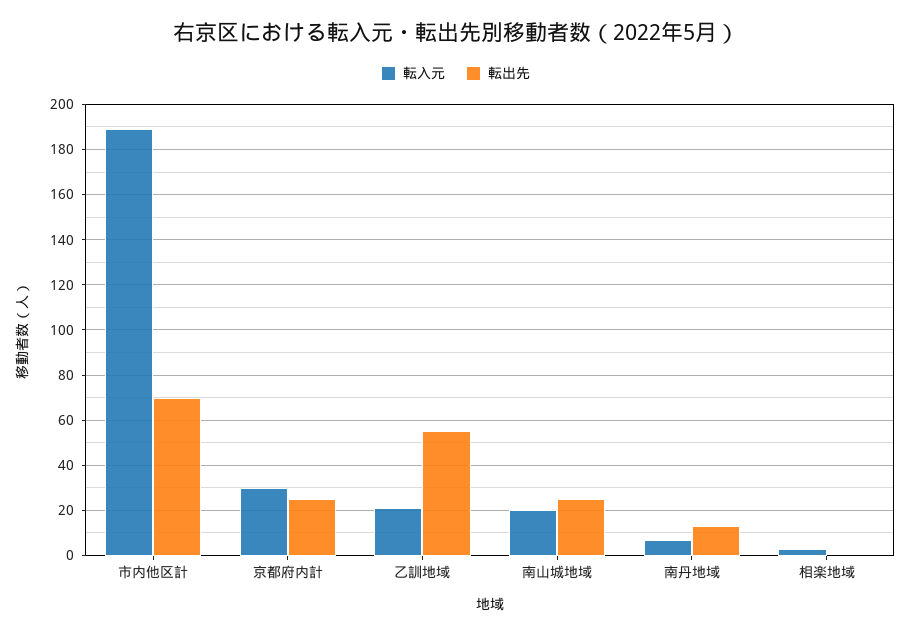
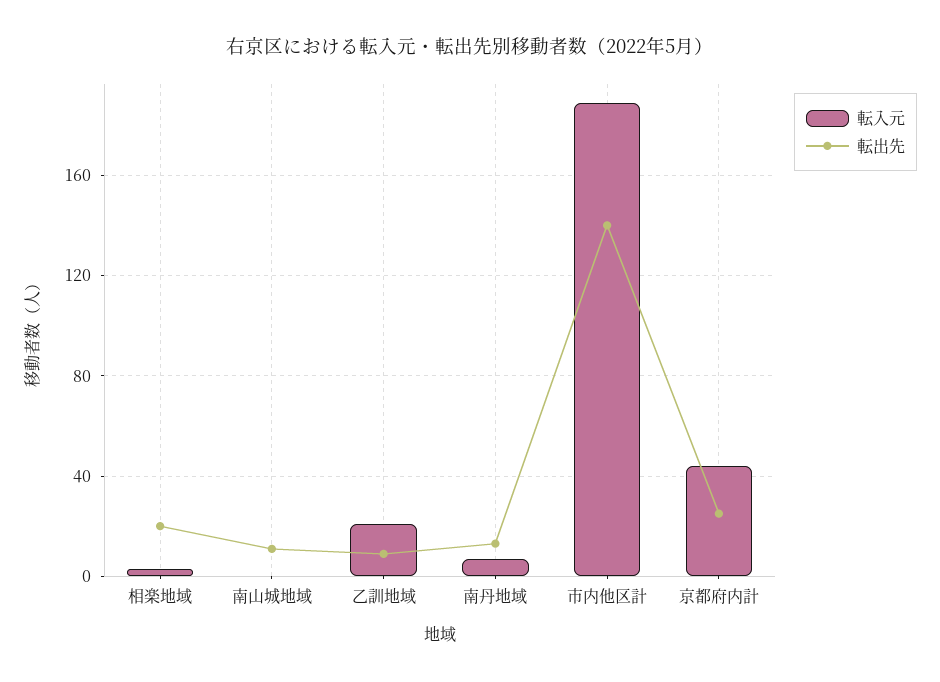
転出先, 市内他区計: 70 -> 140
転入元, 京都府内計: 30 -> 45
転出先, 乙訓地域: 55 -> 10
転入元, 南山城地域: 20 -> 0
転出先, 南山城地域: 25 -> 10
転出先, 相楽地域: 0 -> 20

